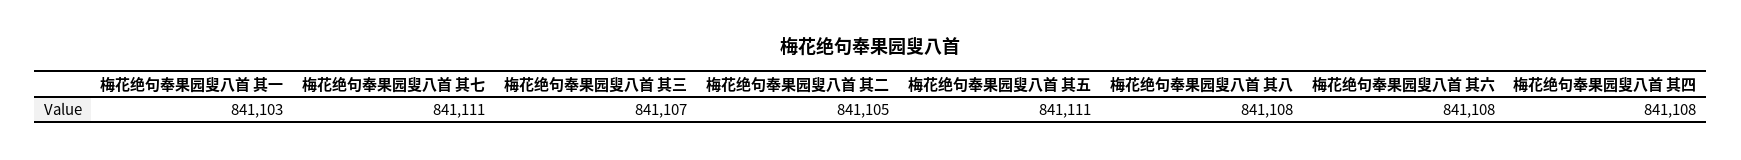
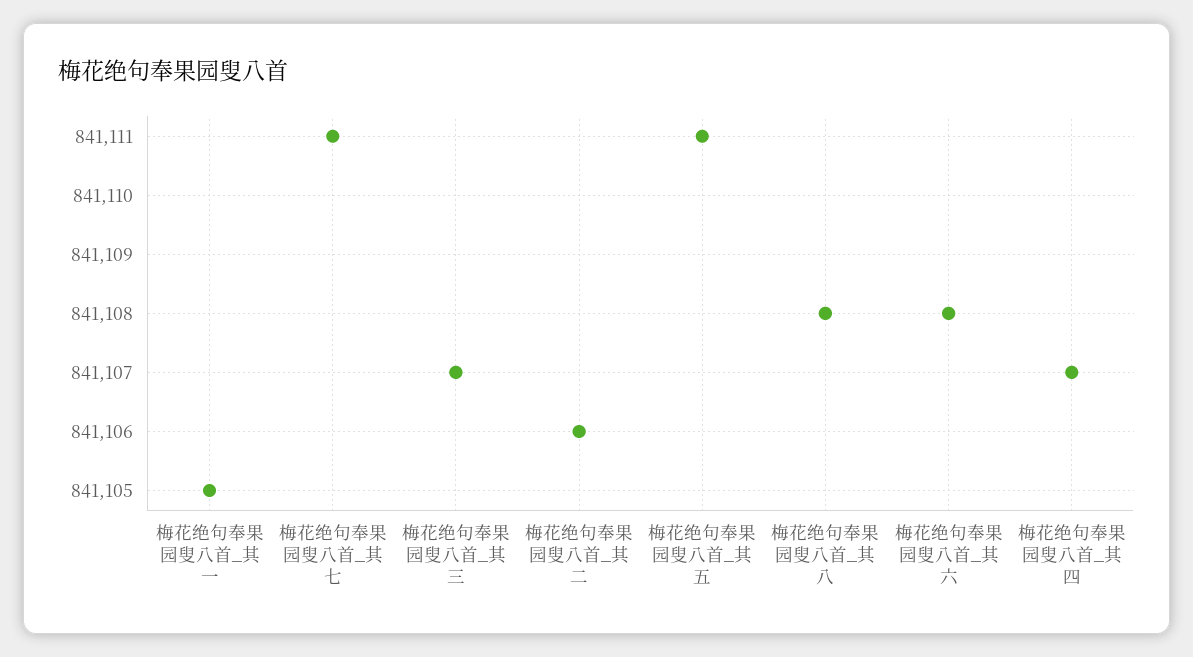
梅花绝句奉果园叟八首 其一: 841103 -> 841105
梅花绝句奉果园叟八首 其二: 841105 -> 841106
梅花绝句奉果园叟八首 其四: 841108 -> 841107

